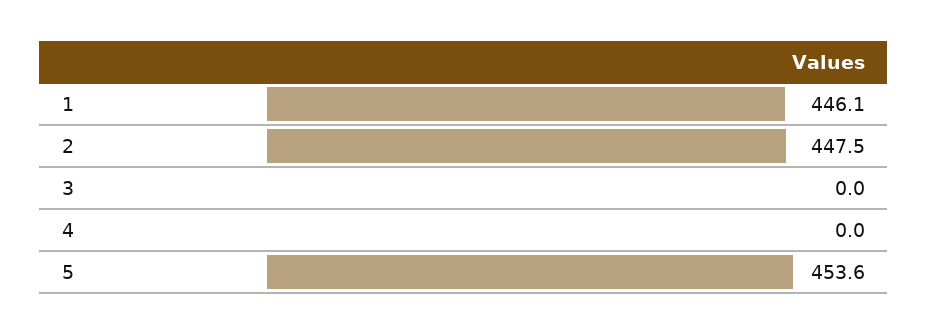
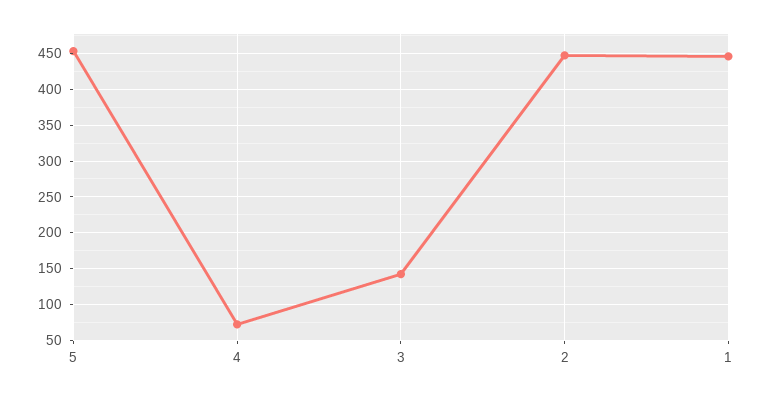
3: 0 -> 140
4: 0 -> 70

